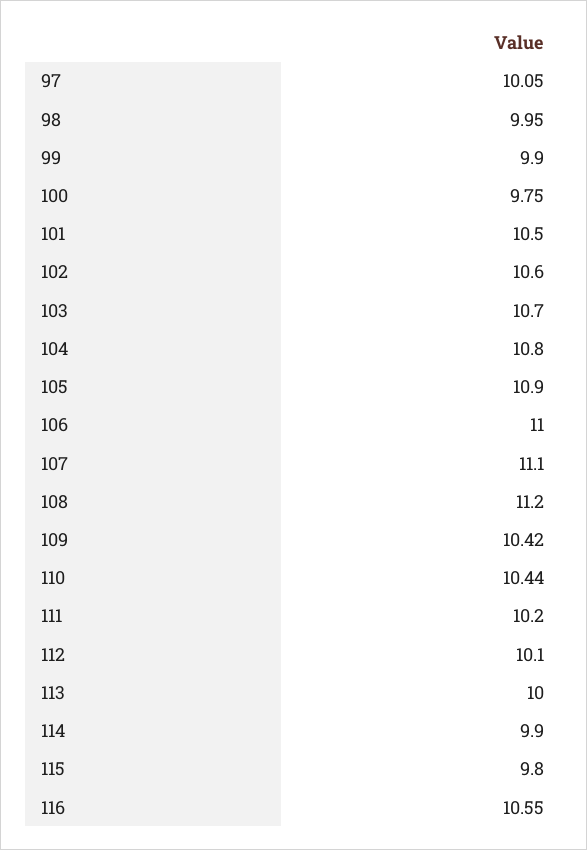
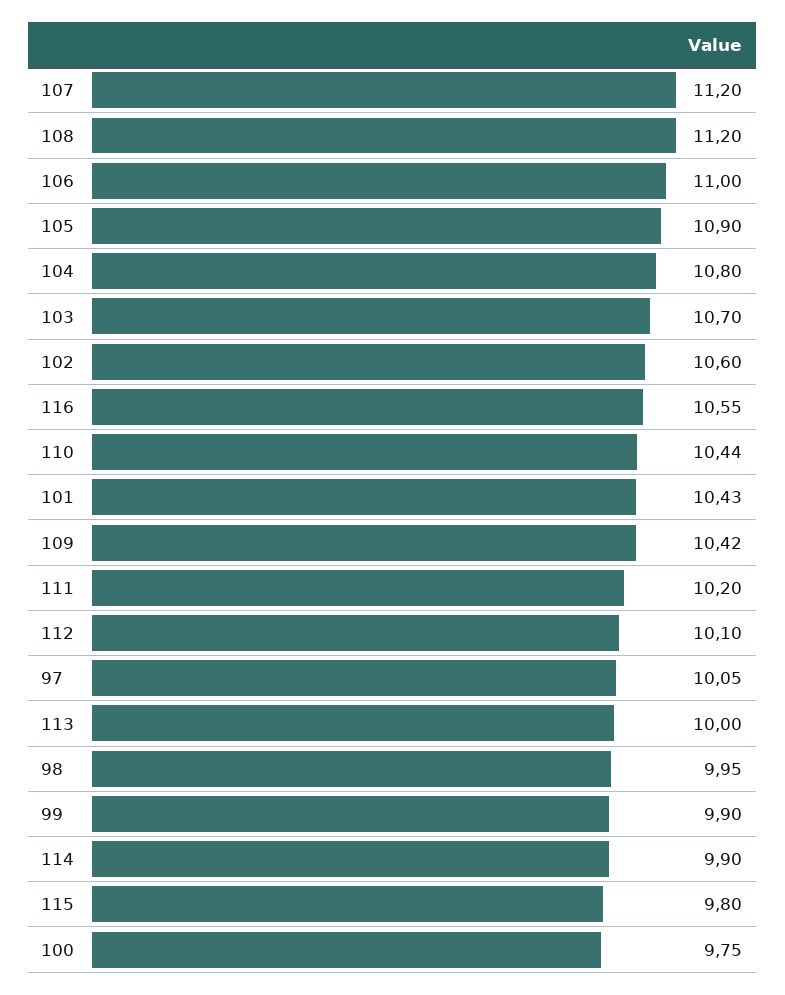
101: 10.5 -> 10.43
107: 11.1 -> 11.2

